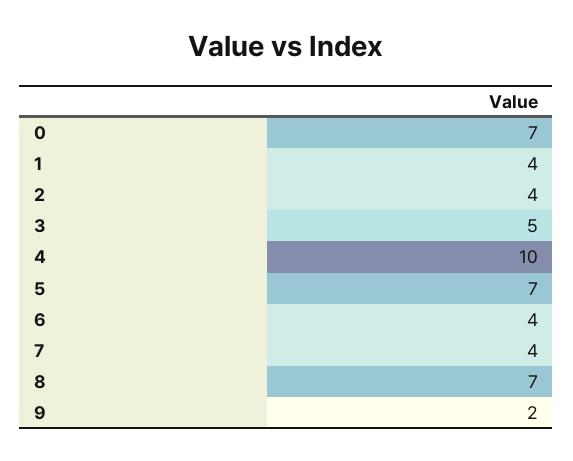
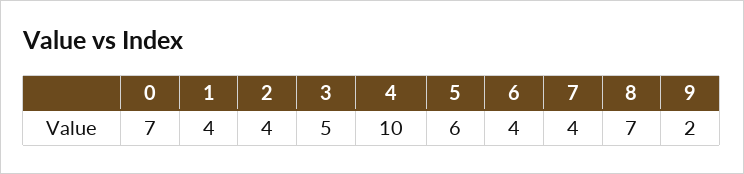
5: 7 -> 6

